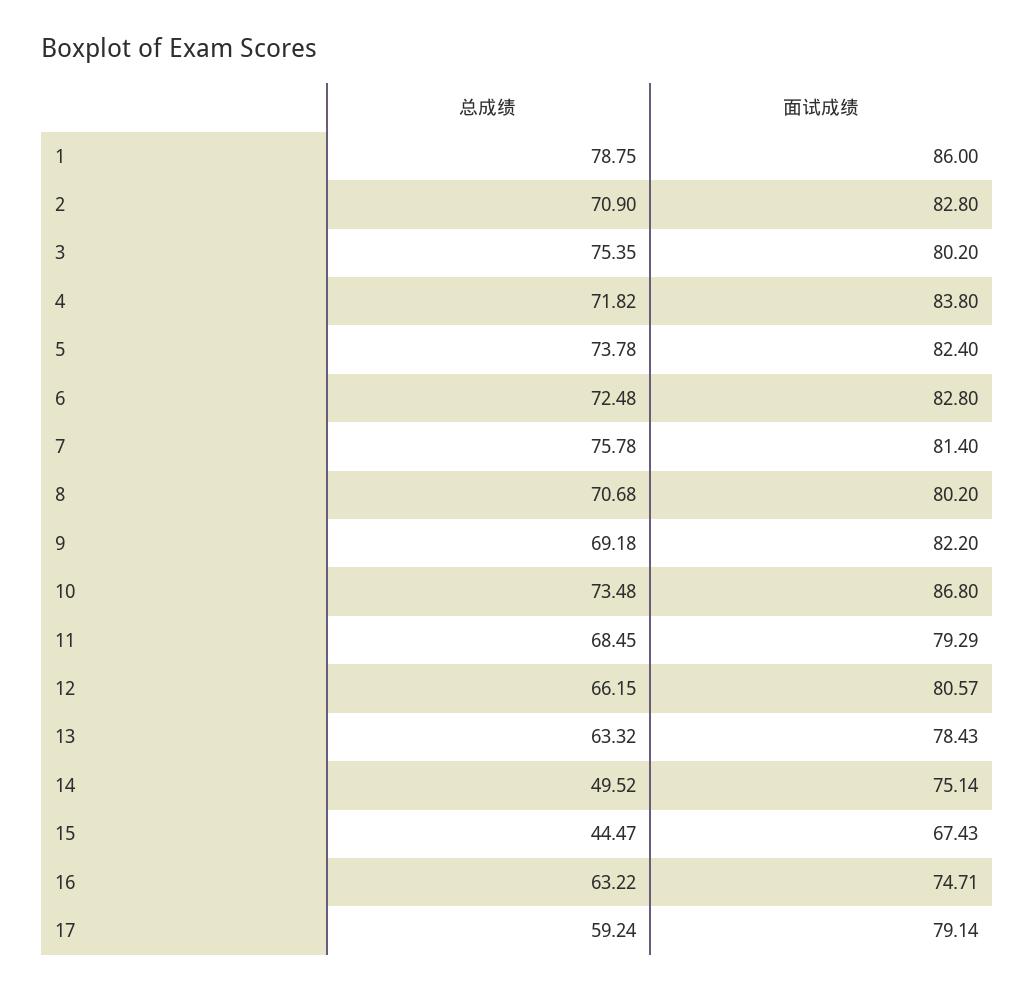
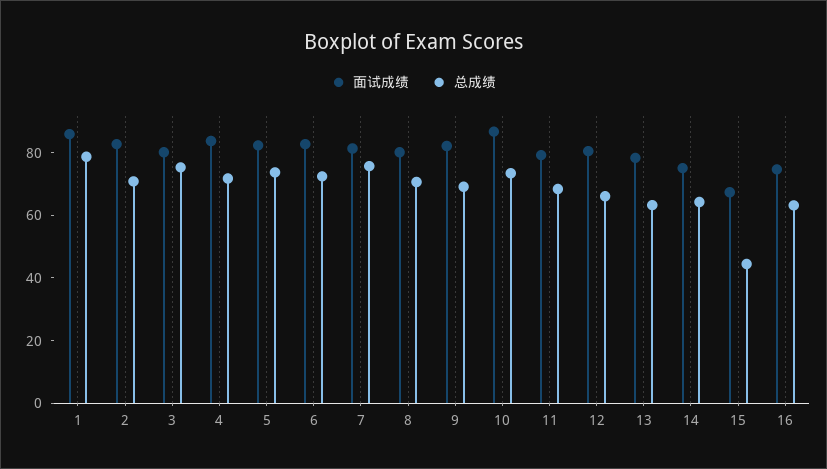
总成绩, 14: 49.52 -> 65
总成绩, 17: 59.24 -> none
面试成绩, 17: 79.14 -> none

